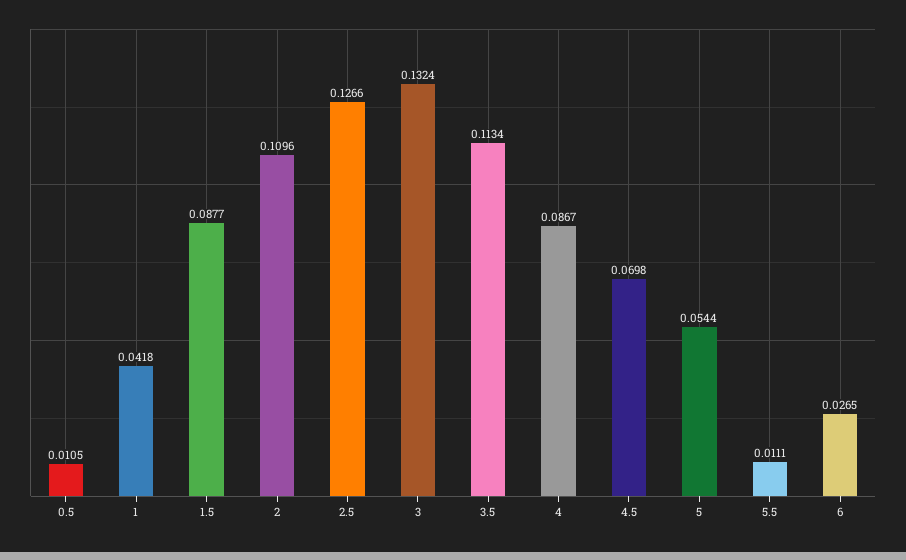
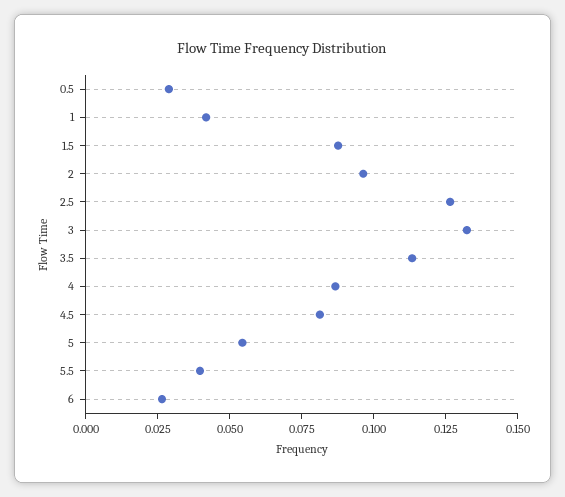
0.5: 0.0105 -> 0.03
2: 0.1096 -> 0.095
4.5: 0.0698 -> 0.08
5.5: 0.0111 -> 0.04

